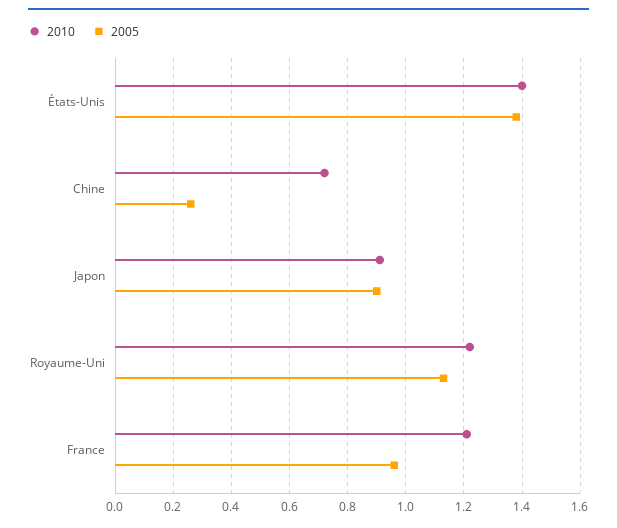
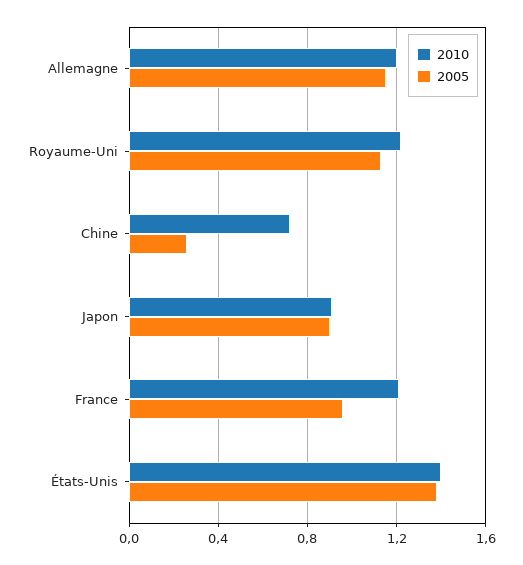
2010, Allemagne: none -> 1.2
2005, Allemagne: none -> 1.15

